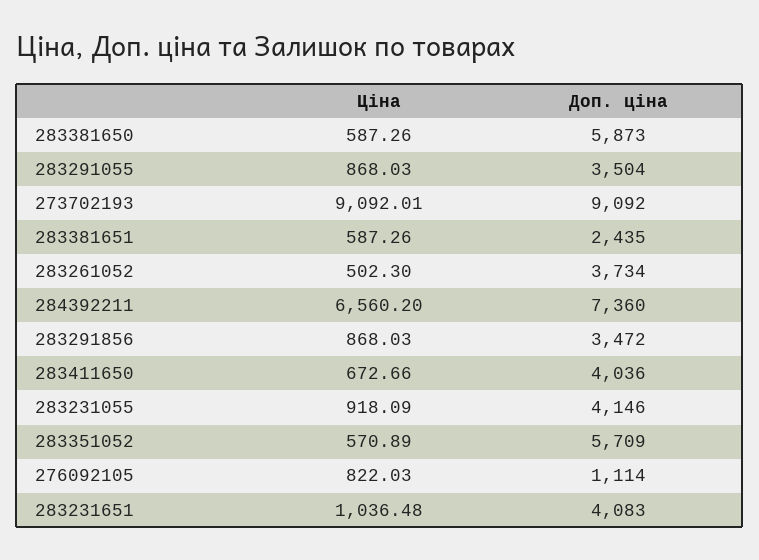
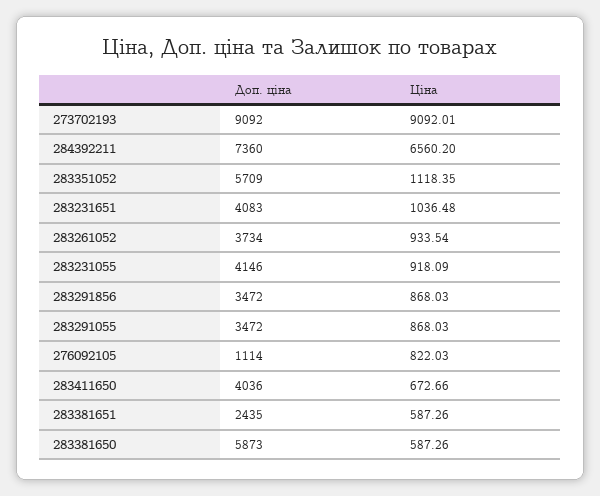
Доп. ціна, 283291055: 3504 -> 3472
Ціна, 283261052: 502.3 -> 933.54
Ціна, 283351052: 570.89 -> 1118.35

